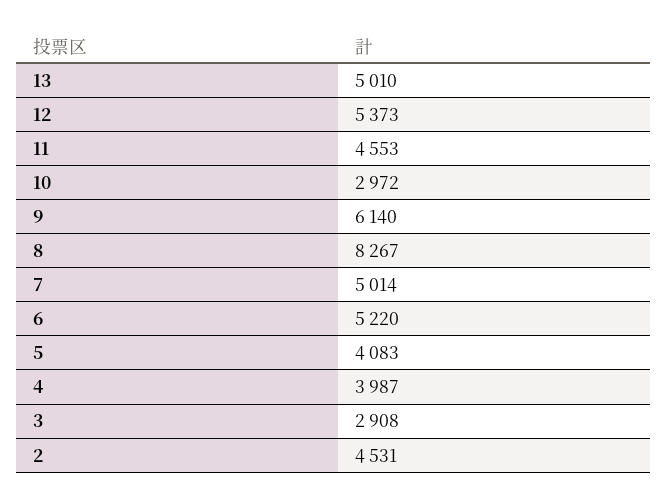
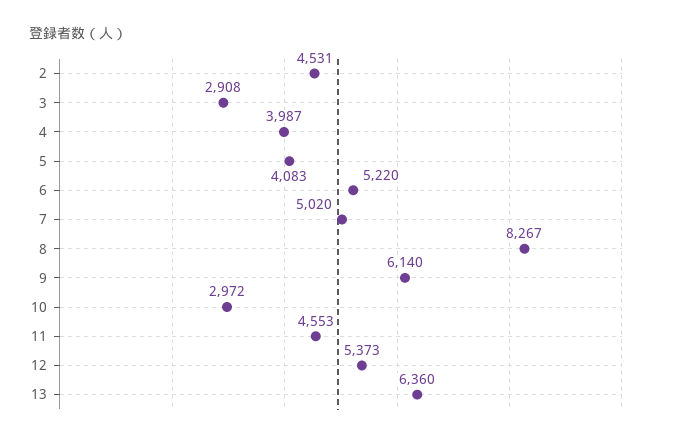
13: 5010 -> 6360
7: 5014 -> 5020

